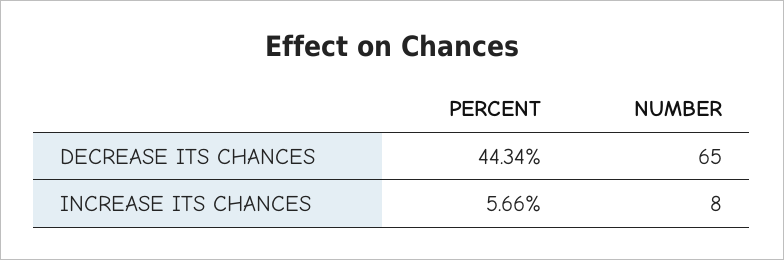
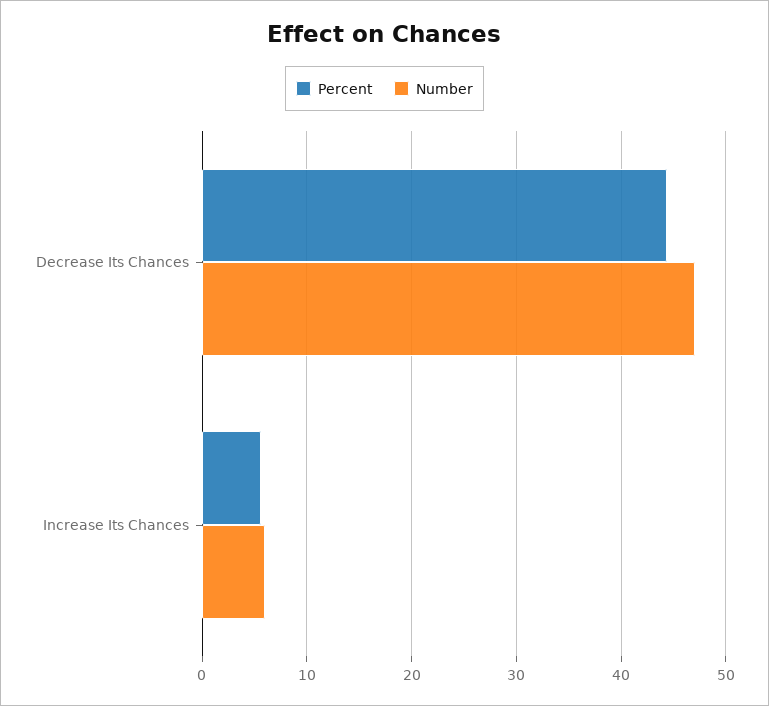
NUMBER, DECREASE ITS CHANCES: 65 -> 47
NUMBER, INCREASE ITS CHANCES: 8 -> 6

